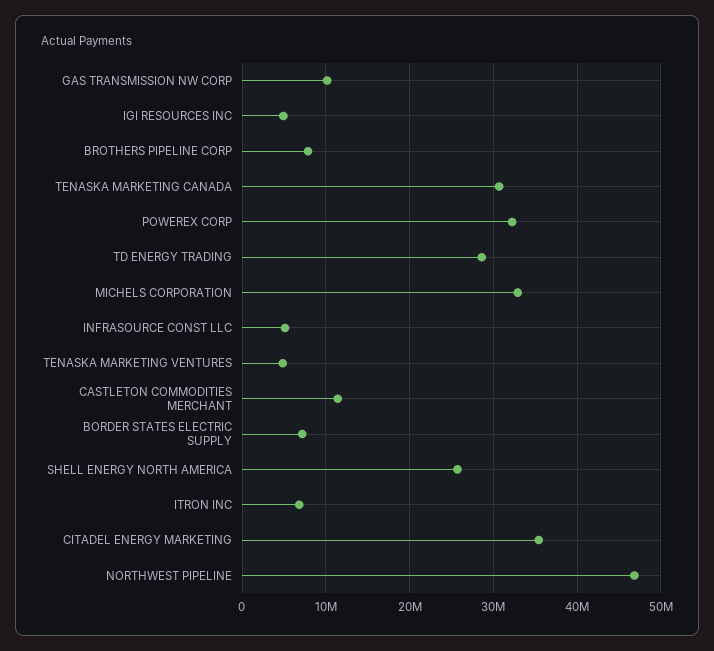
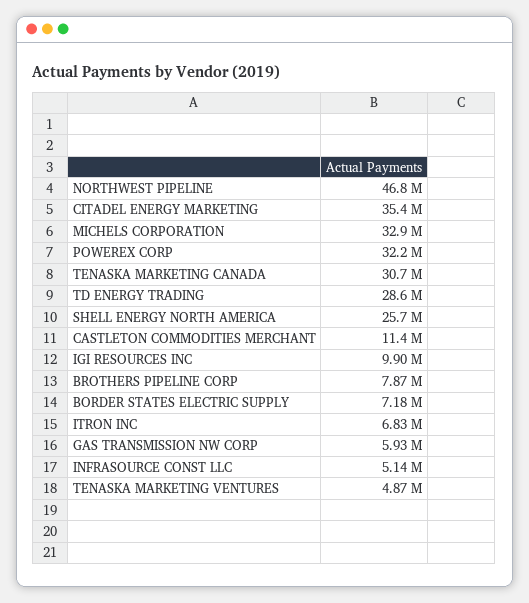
GAS TRANSMISSION NW CORP: 10000000 -> 5930000
IGI RESOURCES INC: 5000000 -> 9900000

